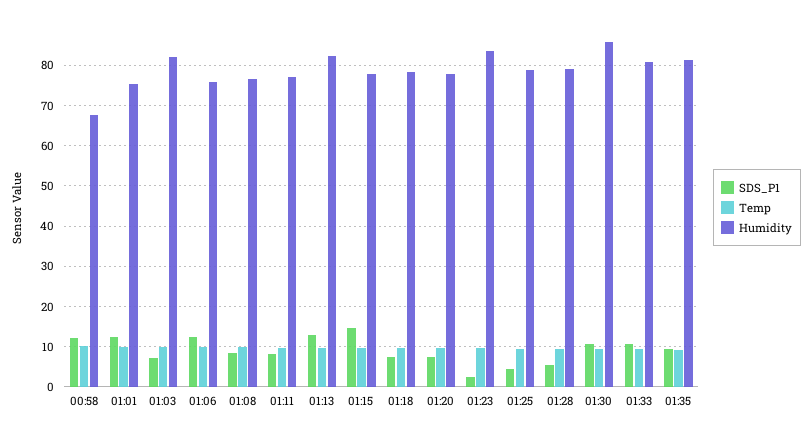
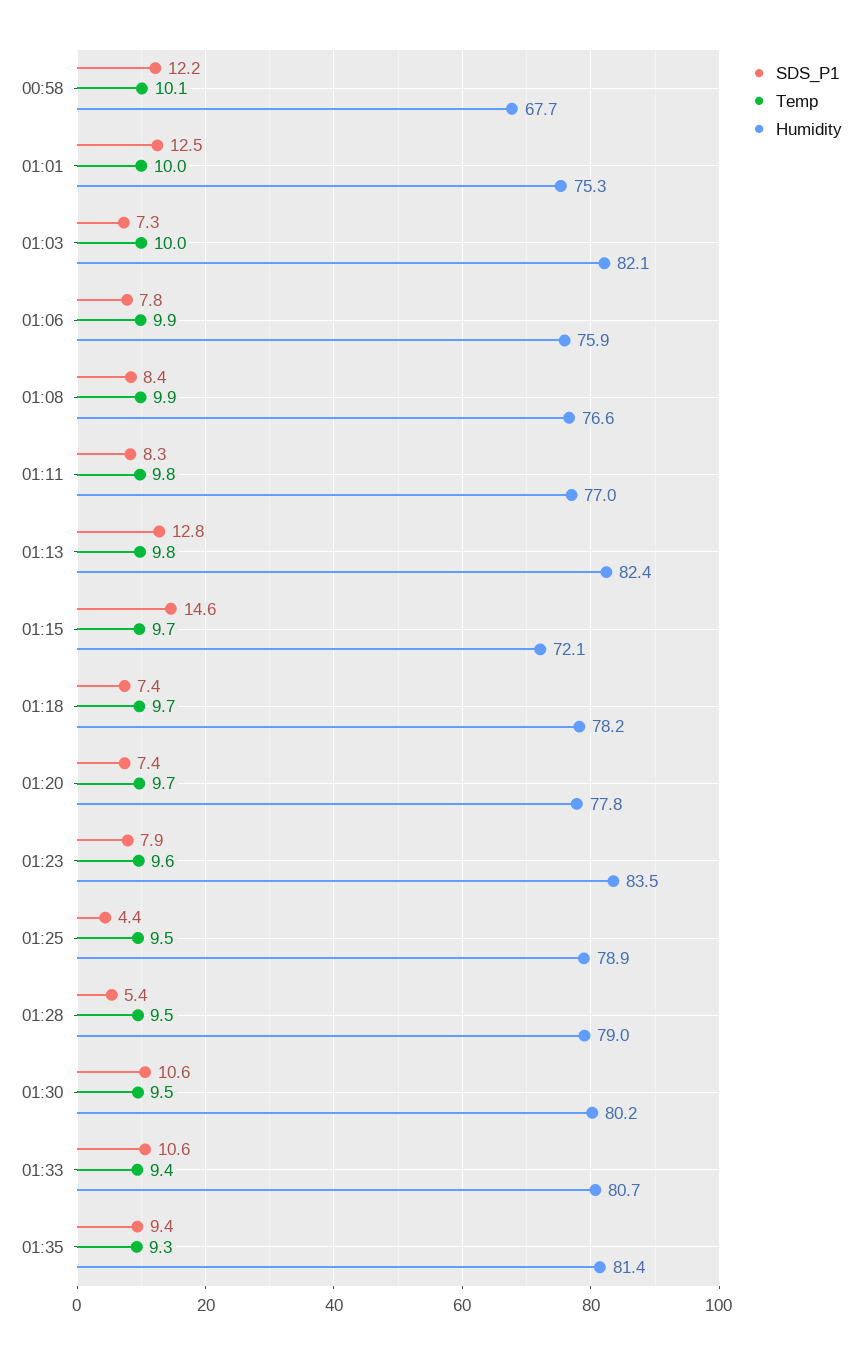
SDS_P1, 01:06: 12 -> 7.8
Humidity, 01:15: 78 -> 72.1
SDS_P1, 01:23: 2 -> 7.9
Humidity, 01:30: 86 -> 80.2

